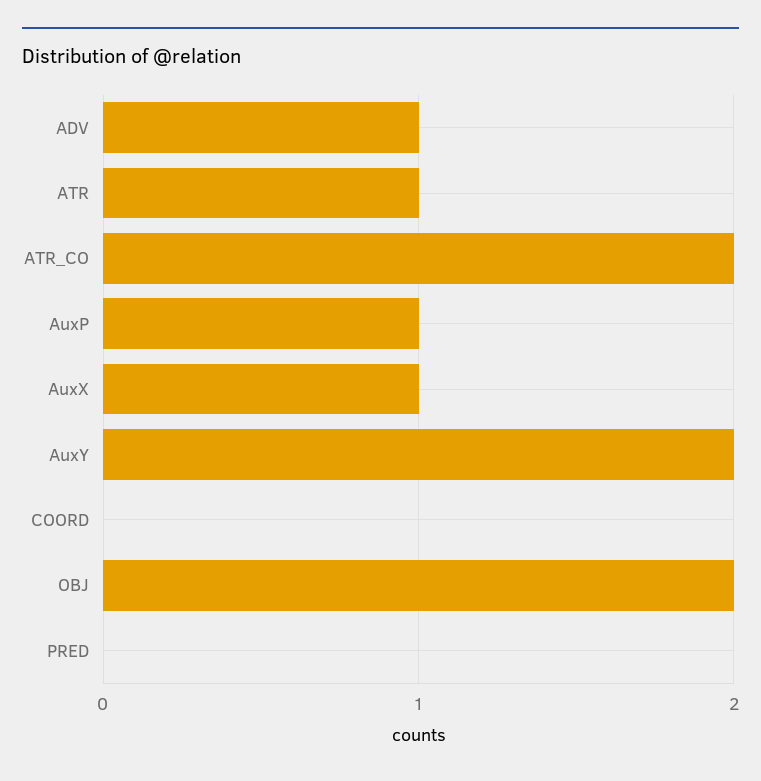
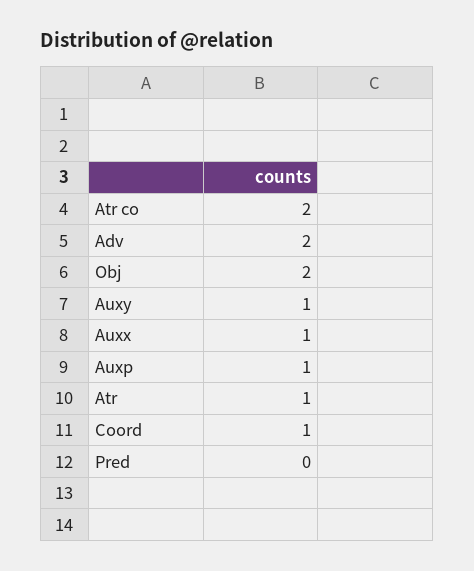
ADV: 1 -> 2
AuxY: 2 -> 1
COORD: 0 -> 1

